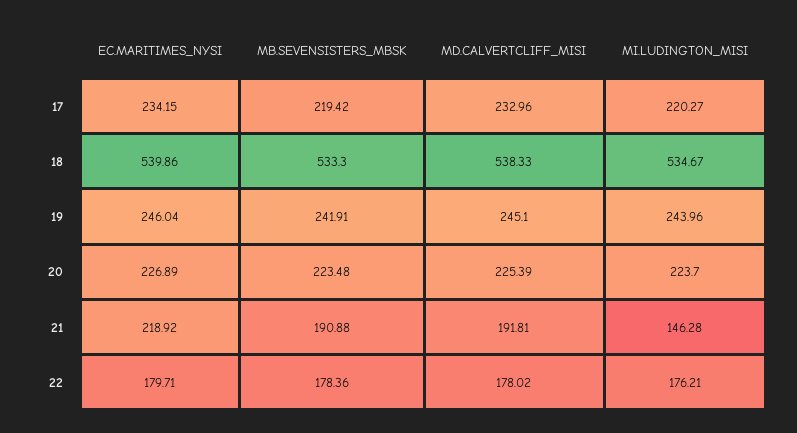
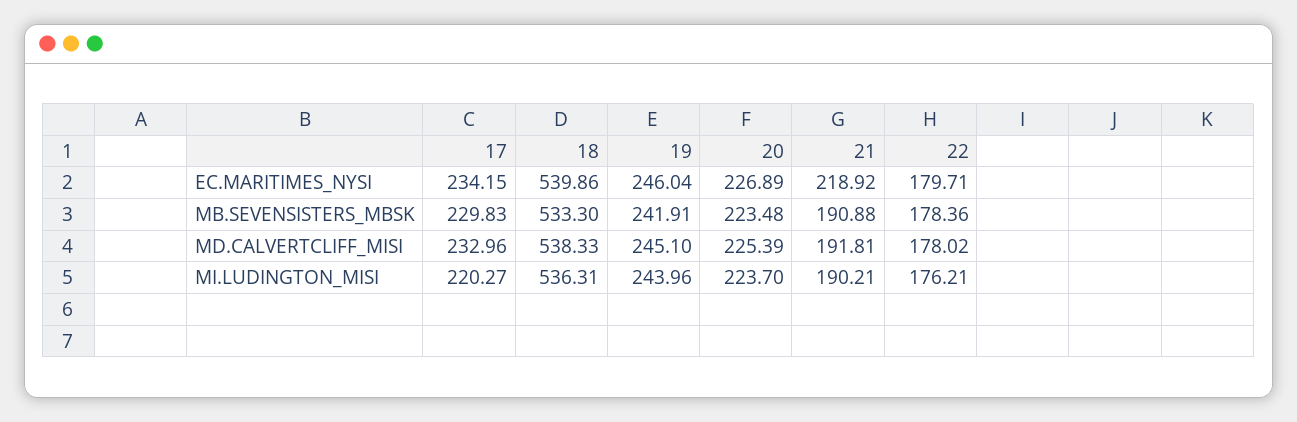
MB.SEVENSISTERS_MBSK, 17: 219.42 -> 229.83
MI.LUDINGTON_MISI, 18: 534.67 -> 536.31
MI.LUDINGTON_MISI, 21: 146.28 -> 190.21

